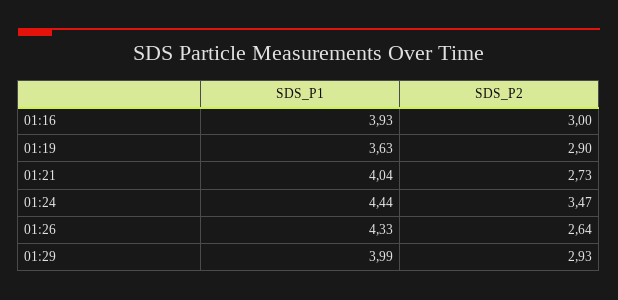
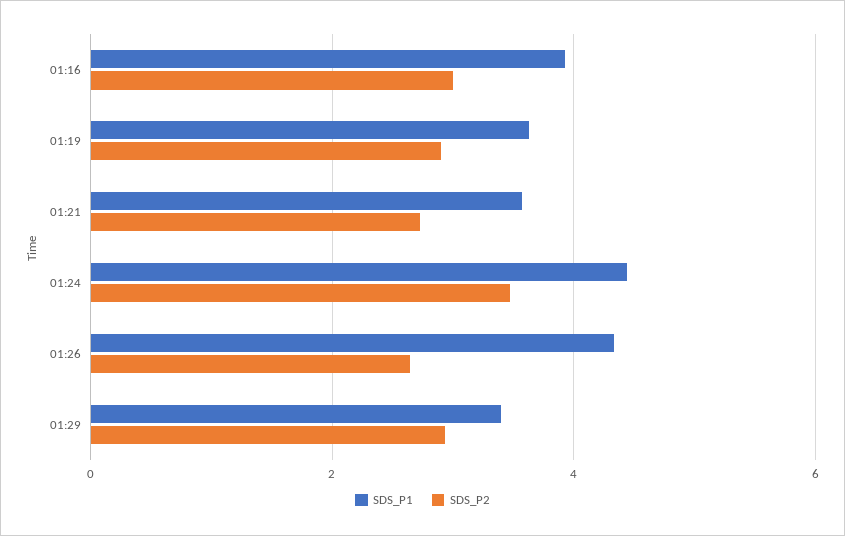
SDS_P1, 01:21: 4.04 -> 3.6
SDS_P1, 01:29: 3.99 -> 3.4

